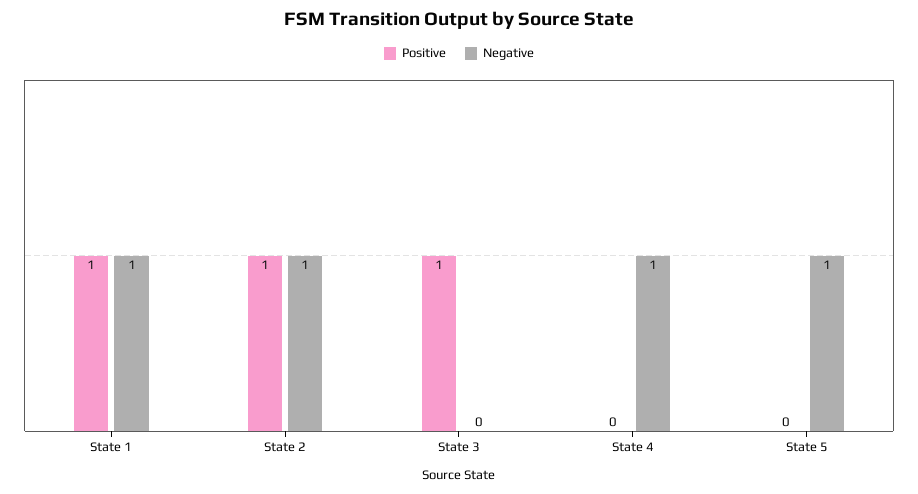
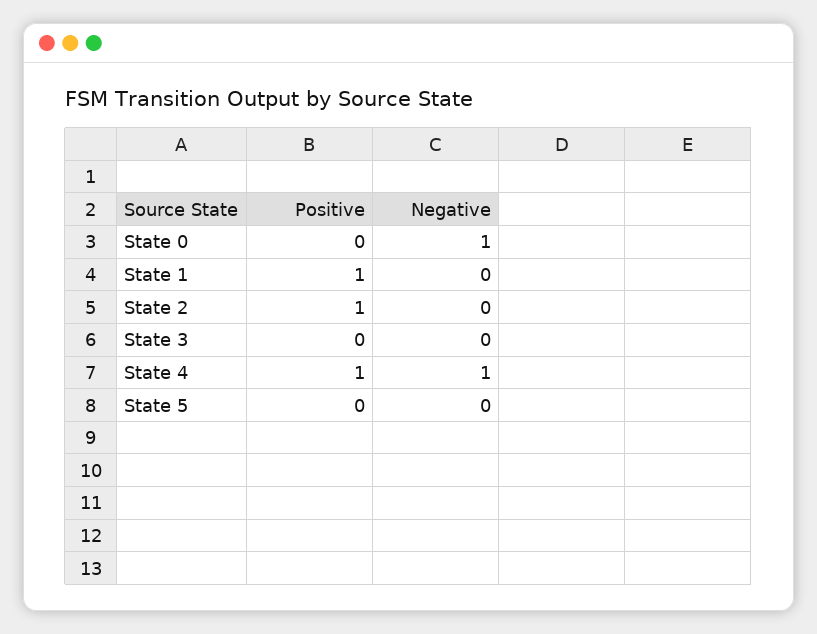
Negative, State 1: 1 -> 0
Negative, State 2: 1 -> 0
Positive, State 3: 1 -> 0
Positive, State 4: 0 -> 1
Negative, State 5: 1 -> 0
Positive, State 0: none -> 0
Negative, State 0: none -> 1

